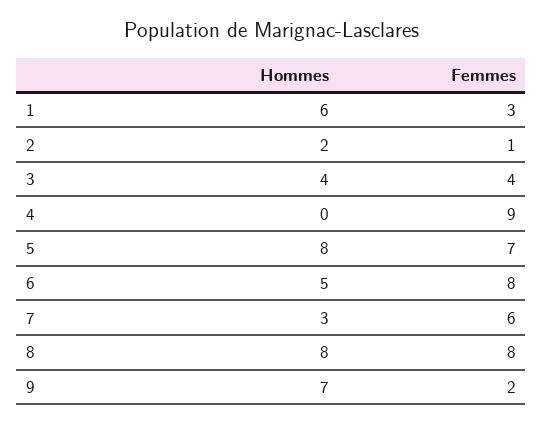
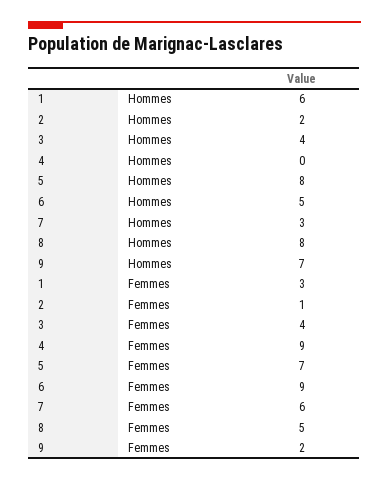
Femmes, 6: 8 -> 9
Femmes, 8: 8 -> 5

